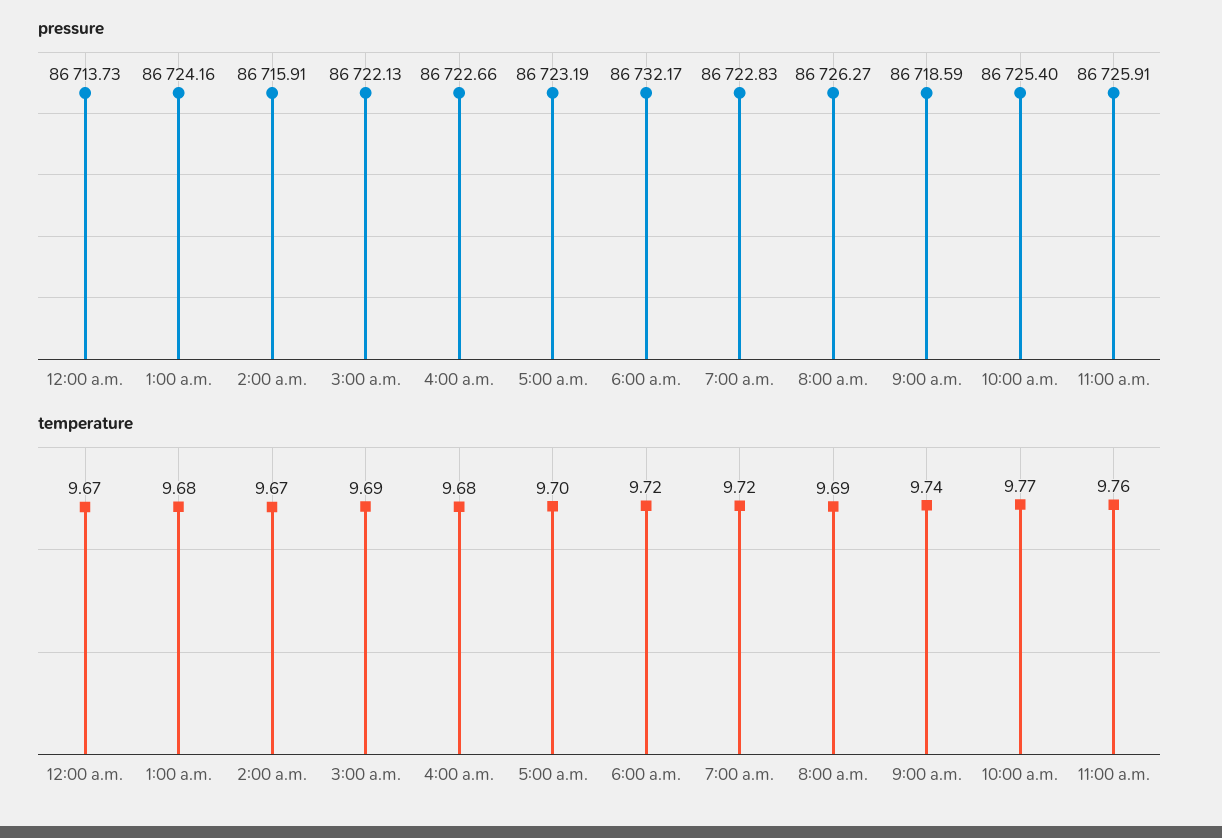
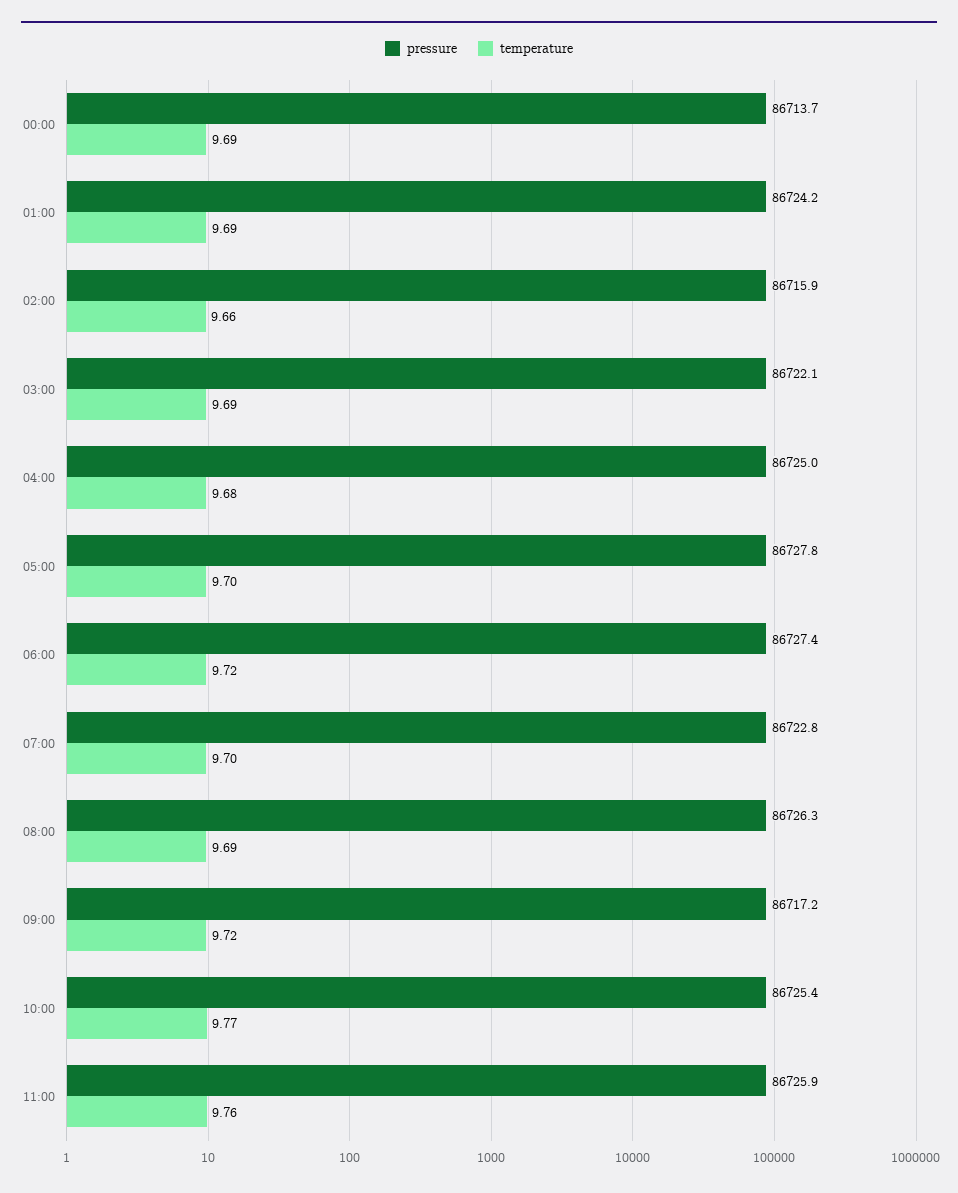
pressure, 4:00 a.m.: 86722.66 -> 86725
pressure, 5:00 a.m.: 86723.19 -> 86727.8
pressure, 6:00 a.m.: 86732.17 -> 86727.4
pressure, 9:00 a.m.: 86718.59 -> 86717.2
temperature, 12:00 a.m.: 9.67 -> 9.69
temperature, 1:00 a.m.: 9.68 -> 9.69
temperature, 2:00 a.m.: 9.67 -> 9.66
temperature, 7:00 a.m.: 9.72 -> 9.7
temperature, 9:00 a.m.: 9.74 -> 9.72

